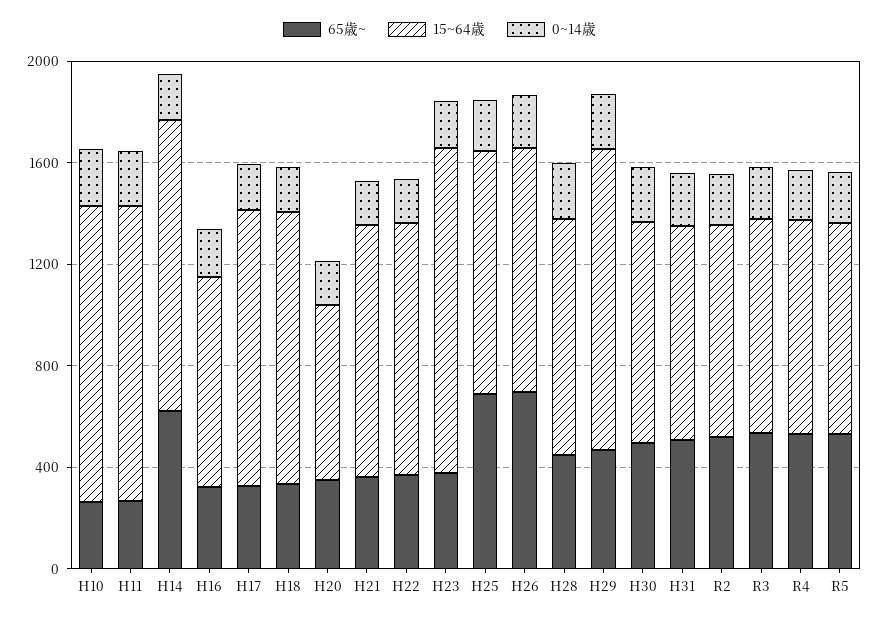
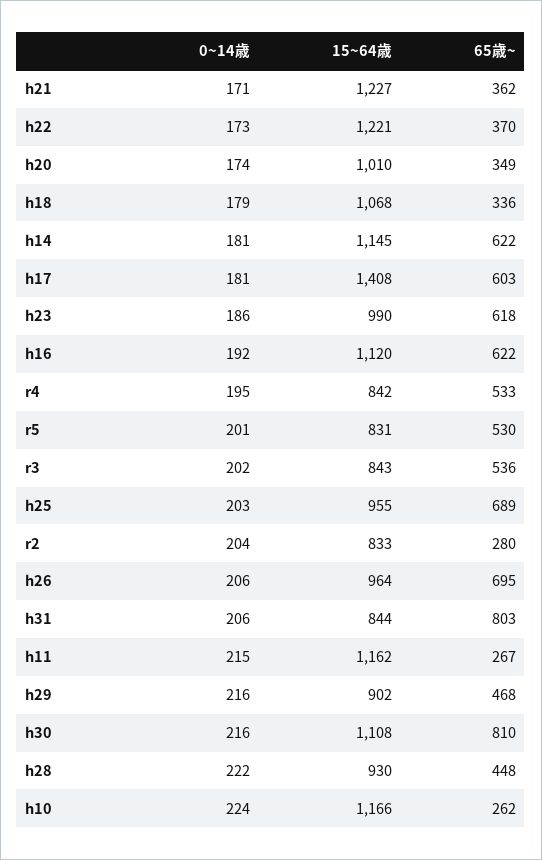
65歳~, H16: 300 -> 622
15~64歳, H16: 800 -> 1120
65歳~, H17: 300 -> 603
15~64歳, H17: 1100 -> 1408
15~64歳, H20: 700 -> 1010
15~64歳, H21: 1000 -> 1227
15~64歳, H22: 1000 -> 1221
65歳~, H23: 400 -> 618
15~64歳, H23: 1300 -> 990
15~64歳, H29: 1200 -> 902
65歳~, H30: 500 -> 810
15~64歳, H30: 900 -> 1108
65歳~, H31: 500 -> 803
65歳~, R2: 500 -> 280

